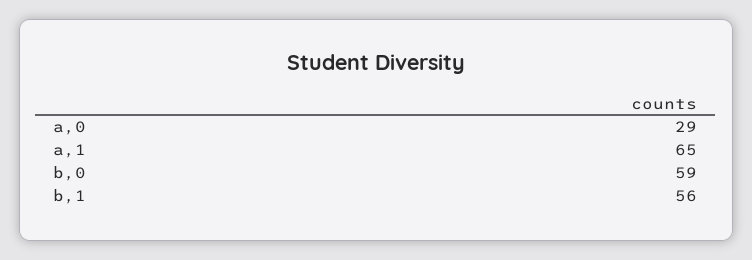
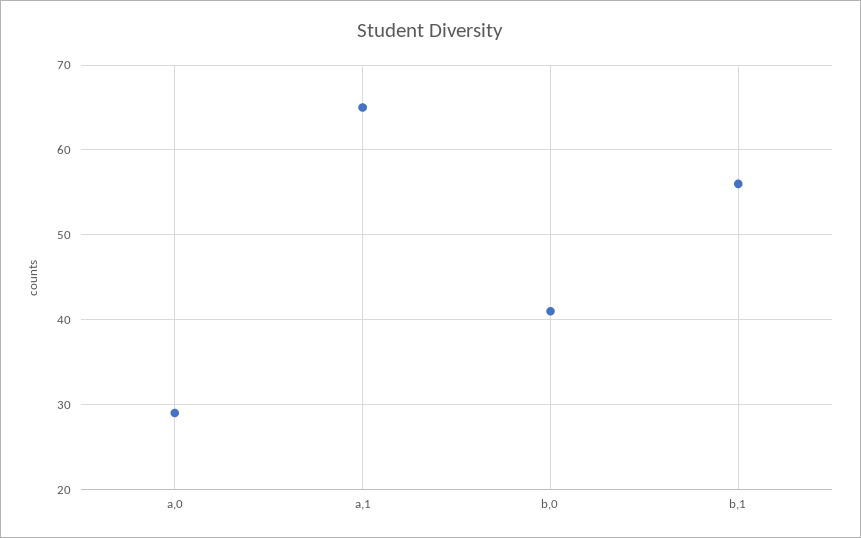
b,0: 59 -> 41

